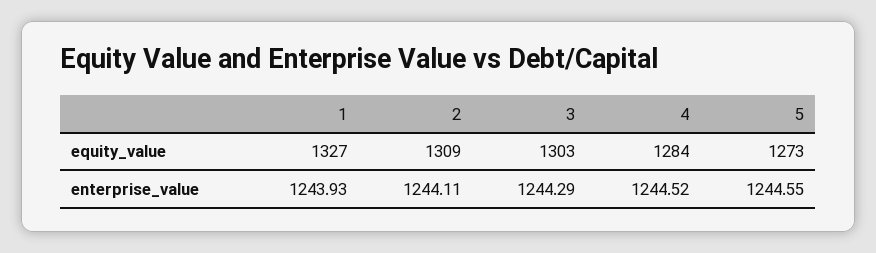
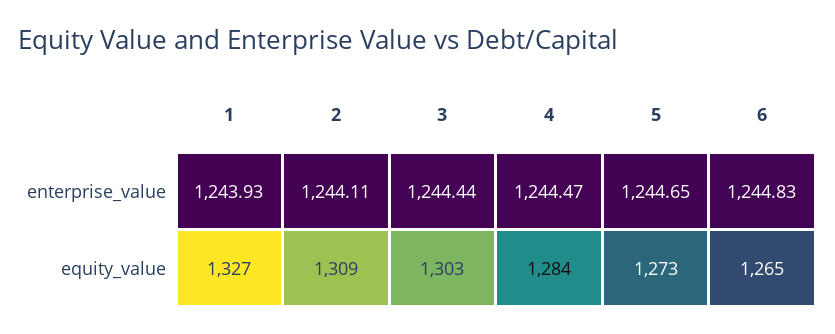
3, enterprise_value: 1244.29 -> 1244.44
4, enterprise_value: 1244.52 -> 1244.47
5, enterprise_value: 1244.55 -> 1244.65
6, enterprise_value: none -> 1244.83
6, equity_value: none -> 1265

